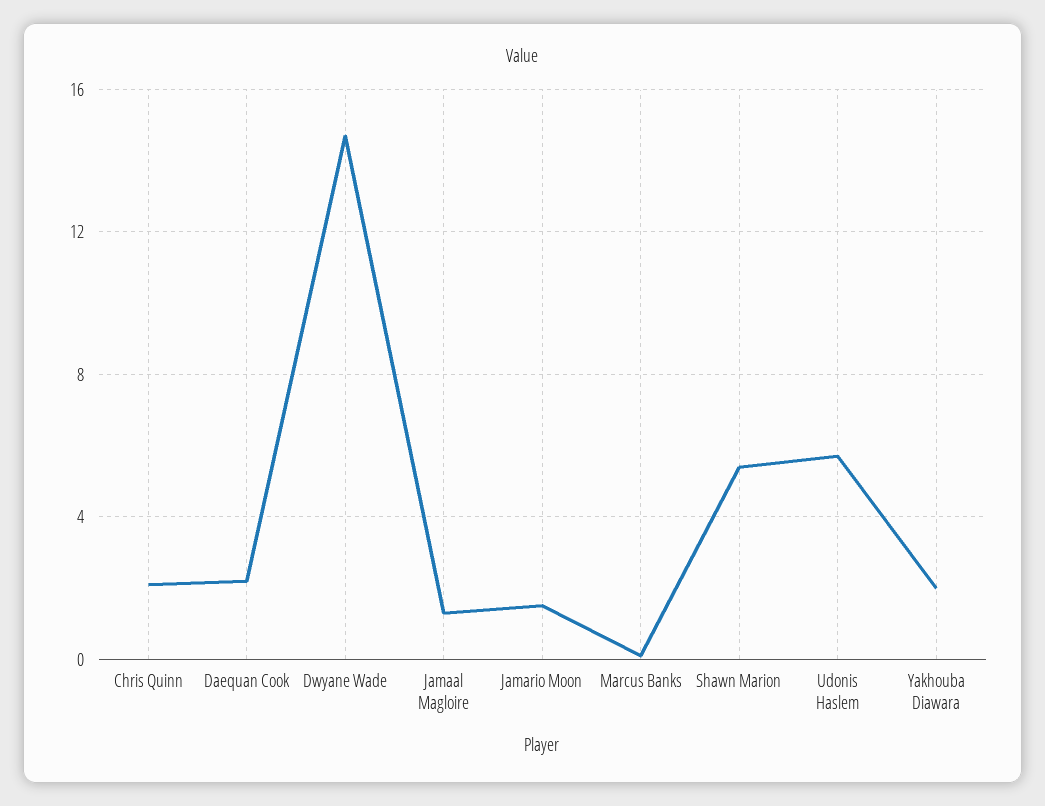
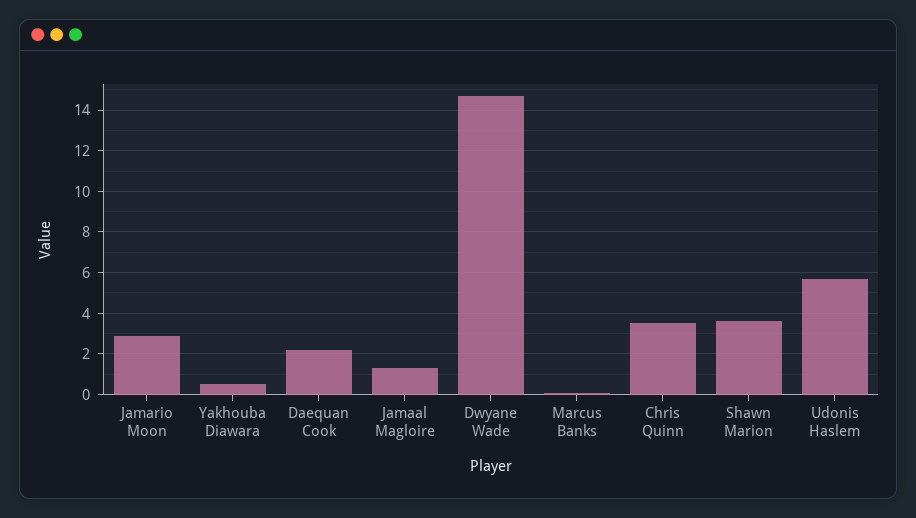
Chris Quinn: 2 -> 3.5
Jamario Moon: 1.5 -> 3
Shawn Marion: 5.5 -> 3.5
Yakhouba Diawara: 2 -> 0.5

